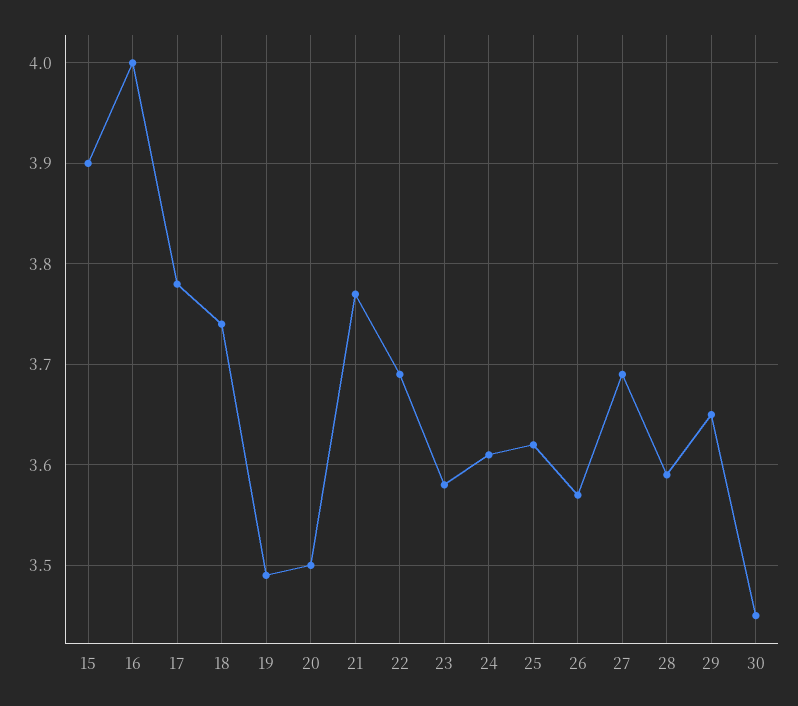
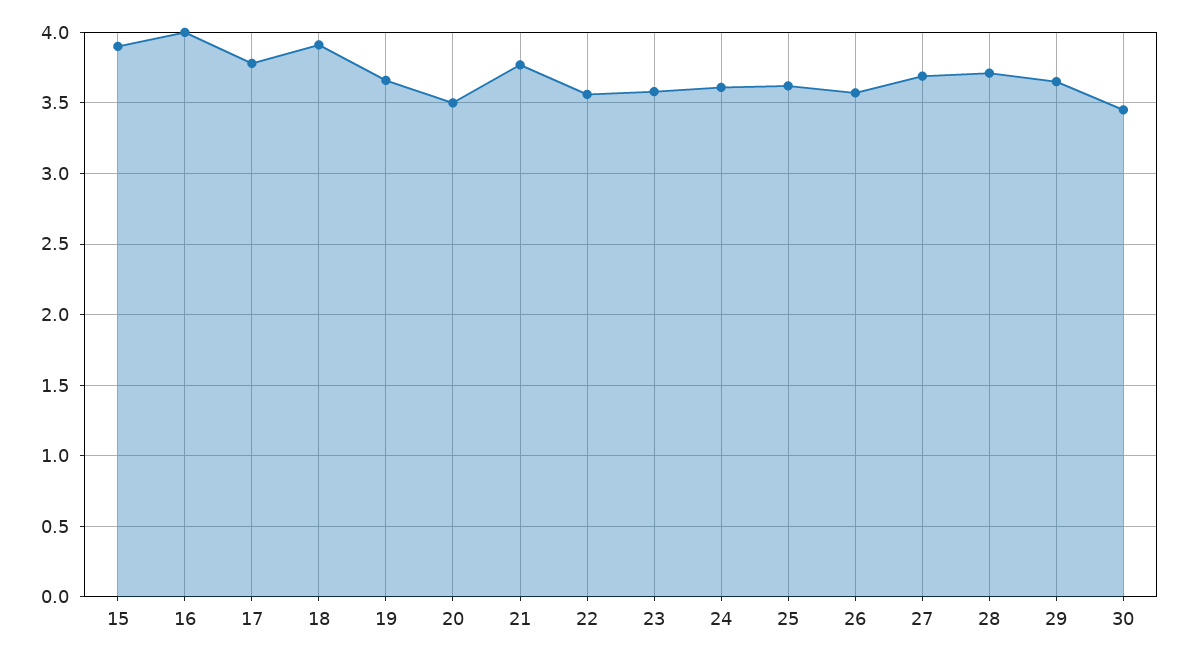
18: 3.74 -> 3.9
19: 3.49 -> 3.65
22: 3.69 -> 3.55
28: 3.59 -> 3.7

